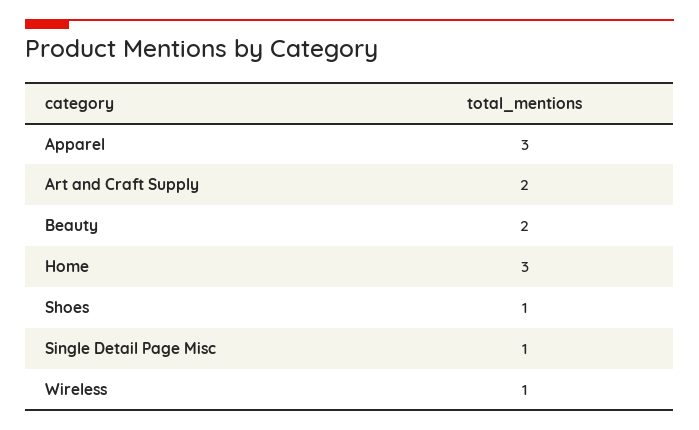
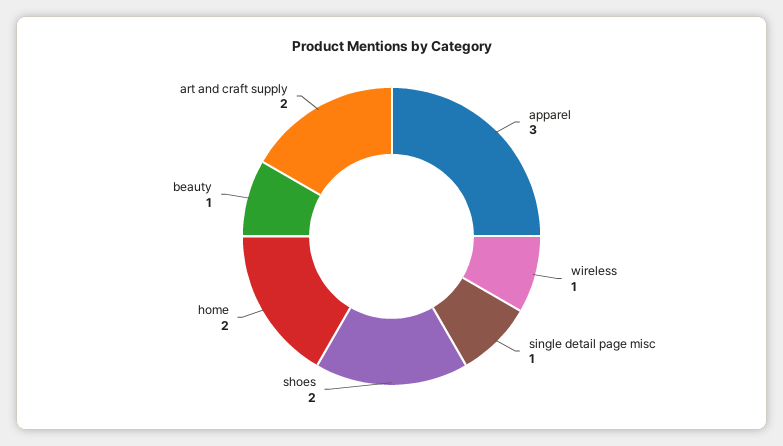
Beauty: 2 -> 1
Home: 3 -> 2
Shoes: 1 -> 2

